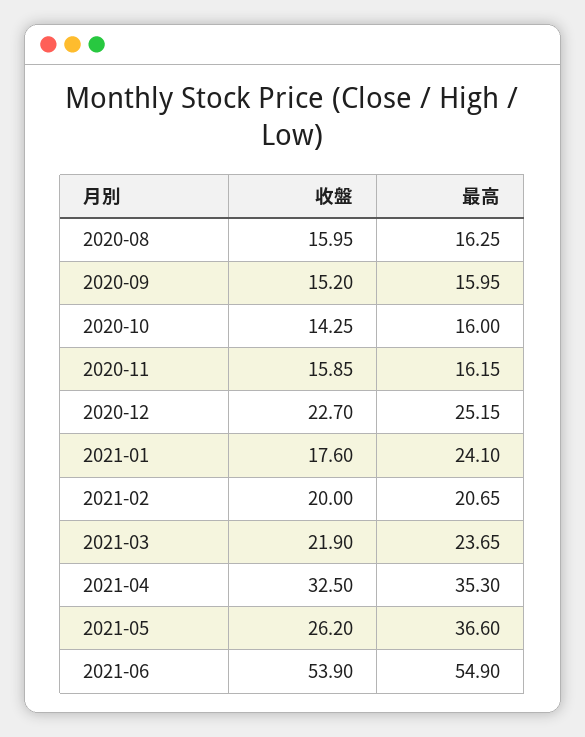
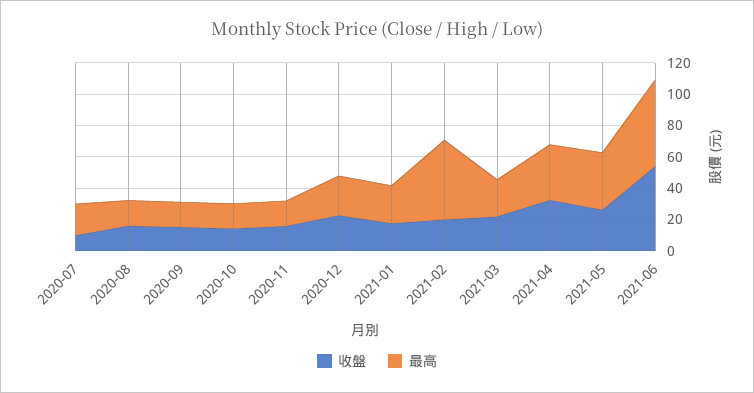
最高, 2021-02: 20.65 -> 50
收盤, 2020-07: none -> 10
最高, 2020-07: none -> 20

